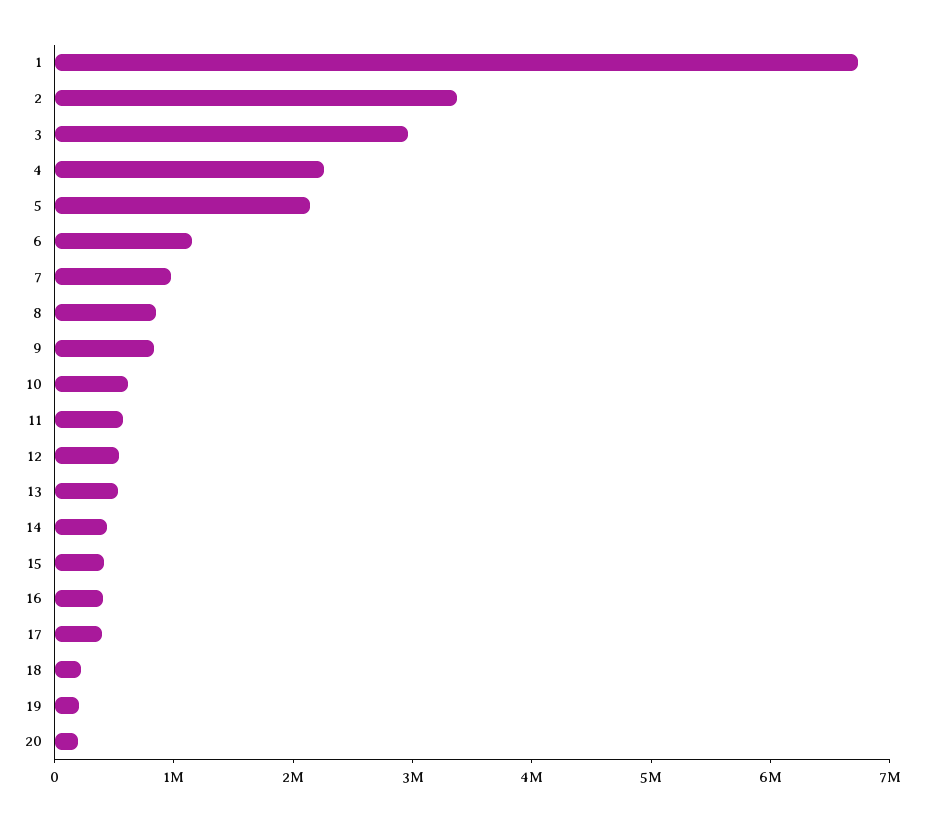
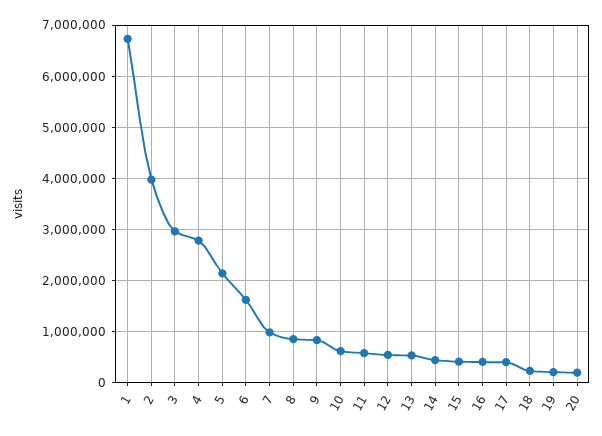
2: 3400000 -> 4000000
4: 2200000 -> 2800000
6: 1200000 -> 1600000

